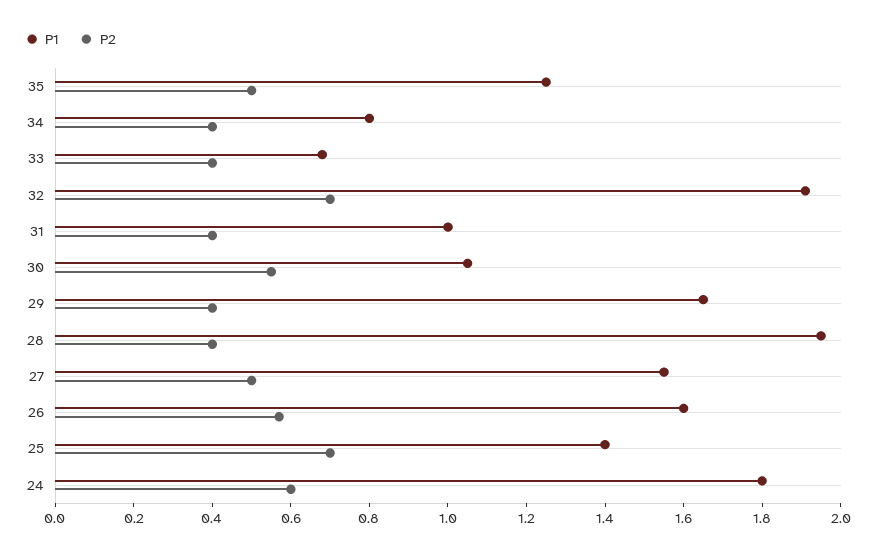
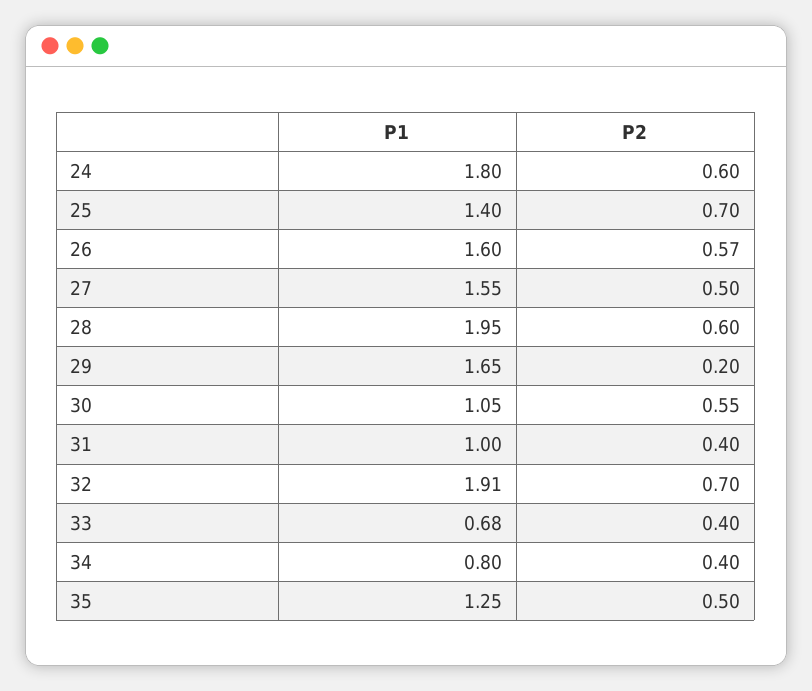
P2, 29: 0.4 -> 0.2
P2, 28: 0.4 -> 0.6

